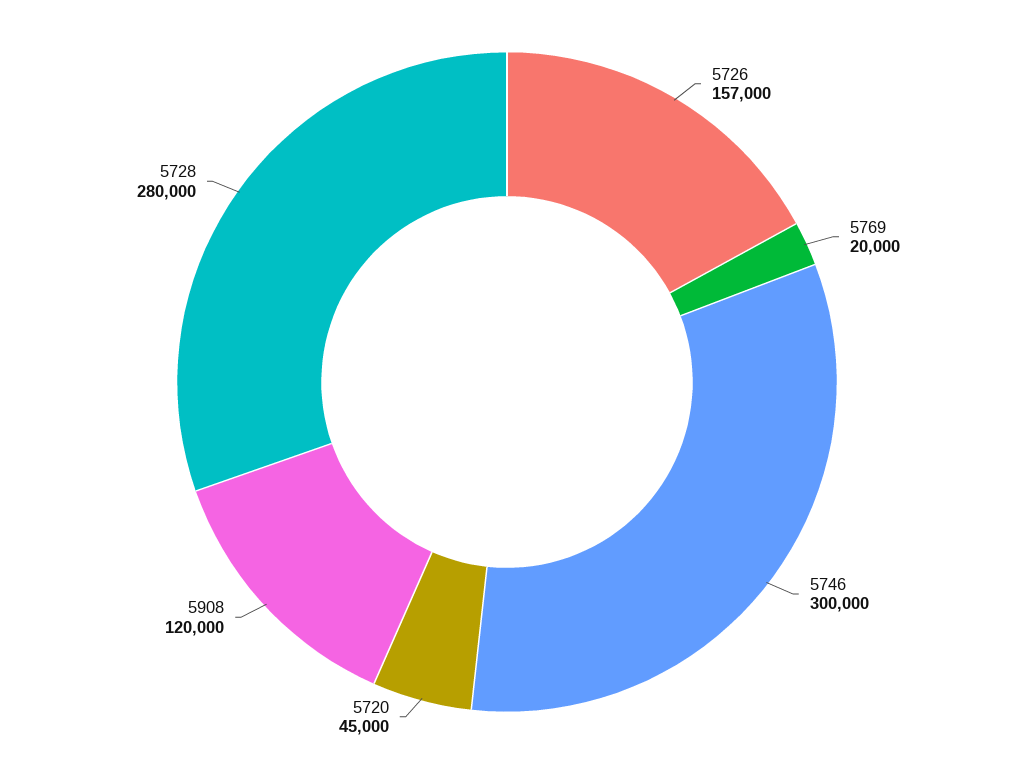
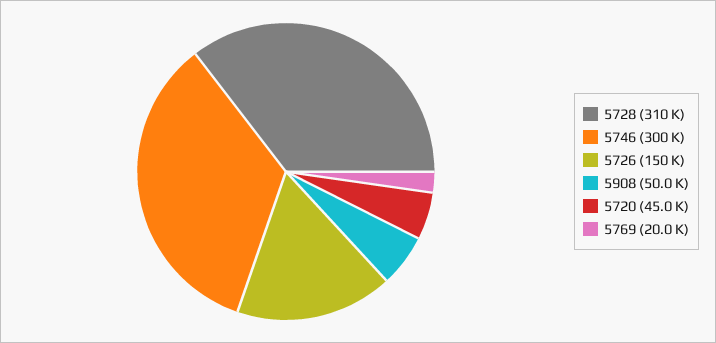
5726: 157000 -> 150000
5908: 120000 -> 50000
5728: 280000 -> 310000

